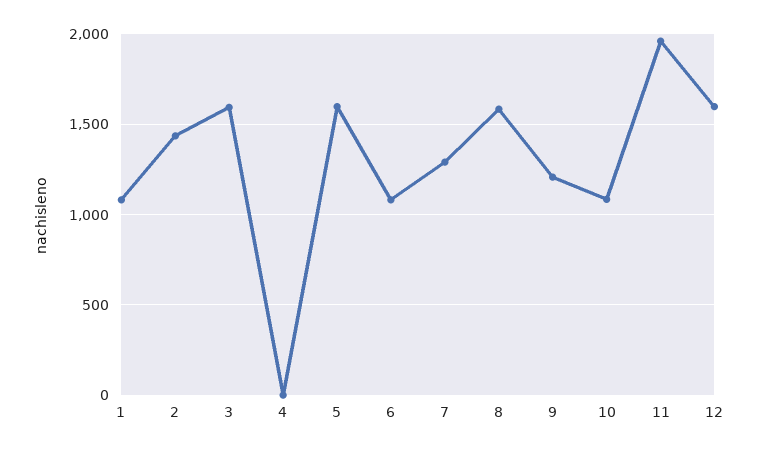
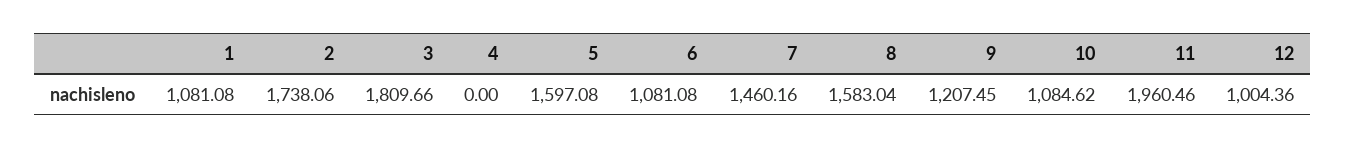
2: 1450 -> 1738.06
3: 1600 -> 1809.66
7: 1300 -> 1460.16
12: 1600 -> 1004.36

